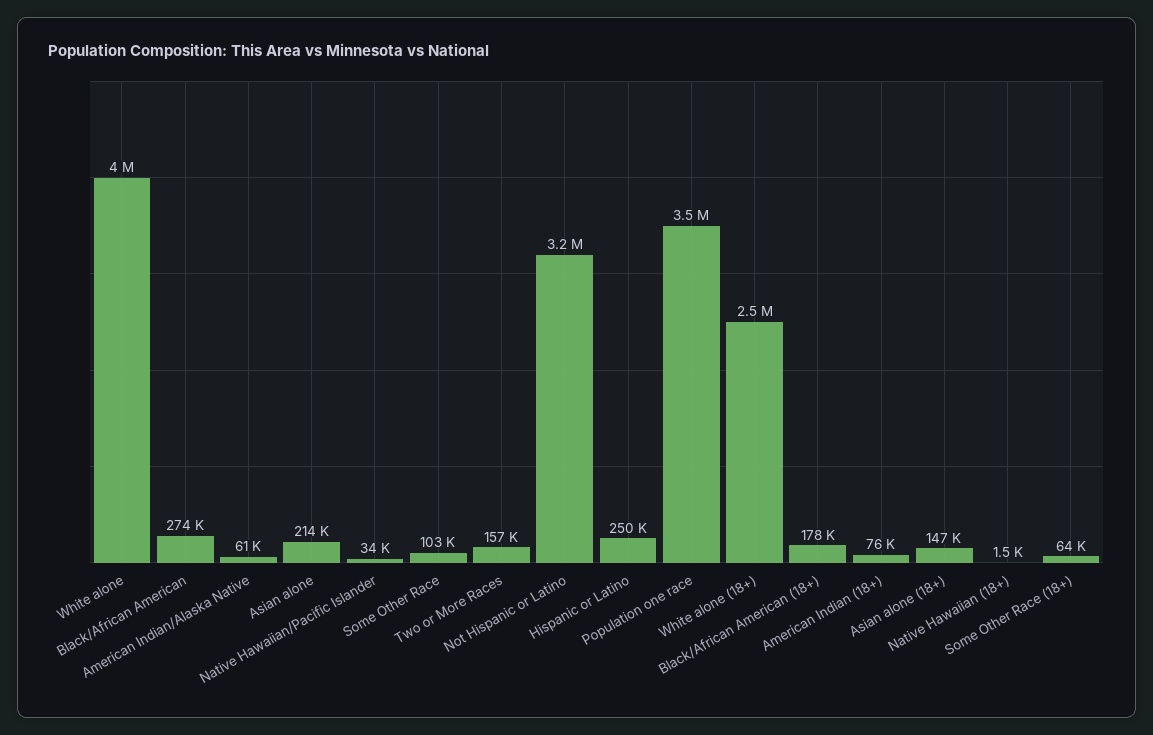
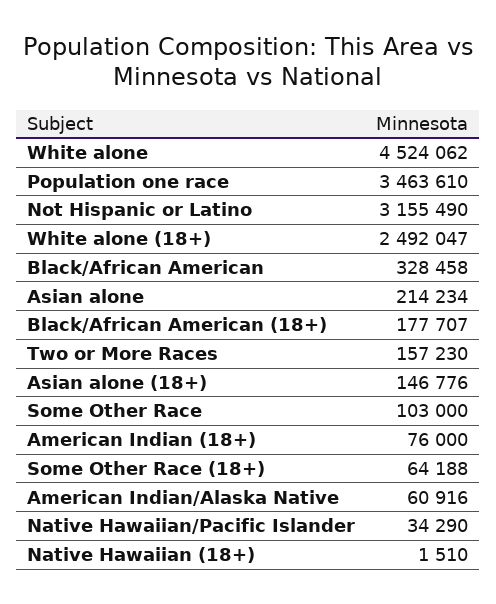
White alone: 4000000 -> 4524062
Black/African American: 274000 -> 328458
Hispanic or Latino: 250000 -> none

